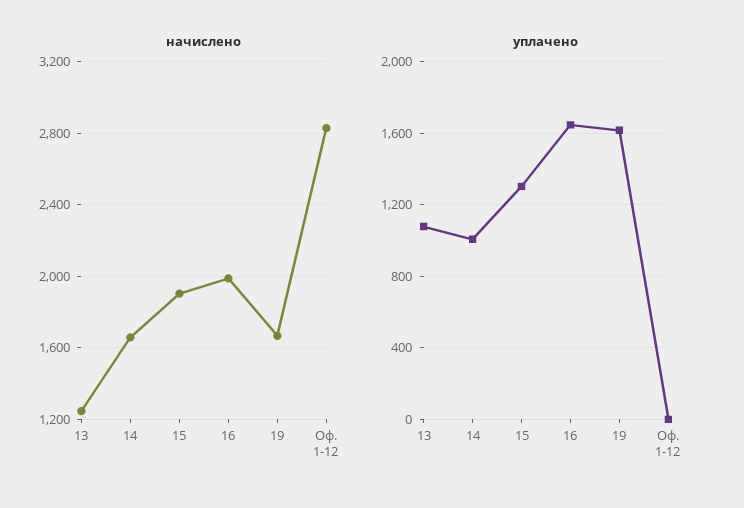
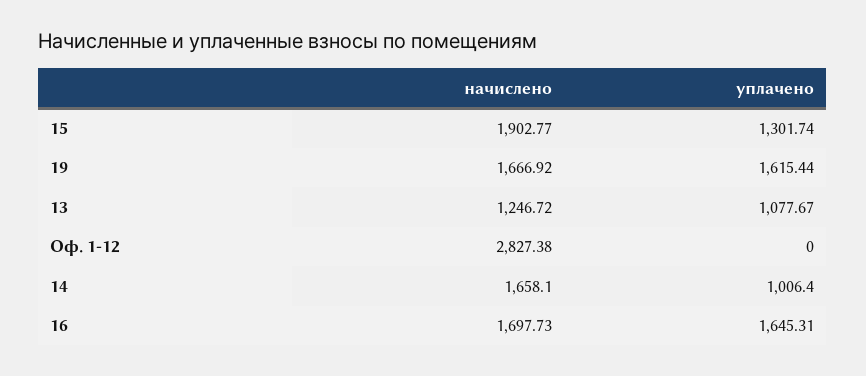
начислено, 16: 2000 -> 1697.73

